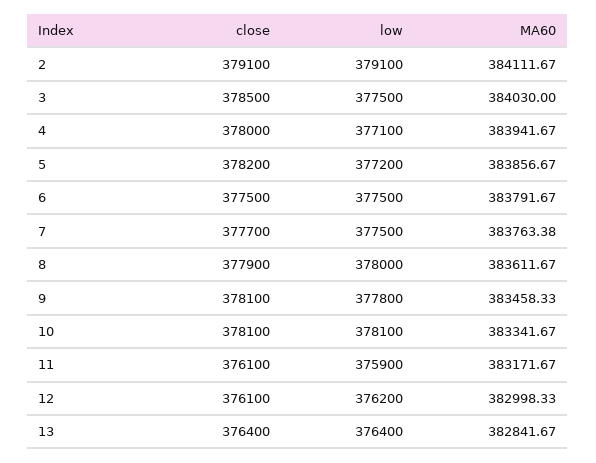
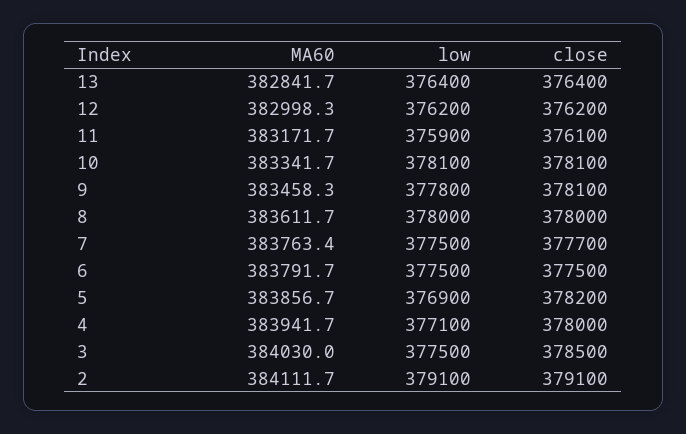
low, 5: 377200 -> 376900
close, 8: 377900 -> 378000
close, 12: 376100 -> 376200

